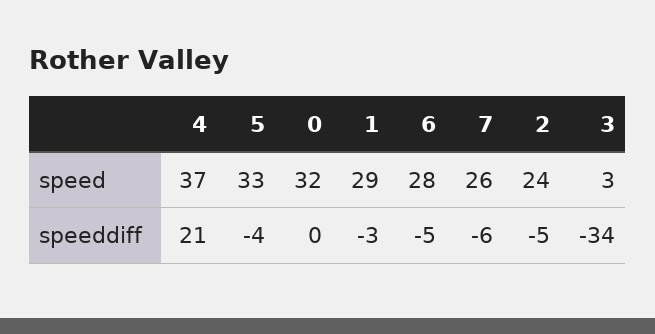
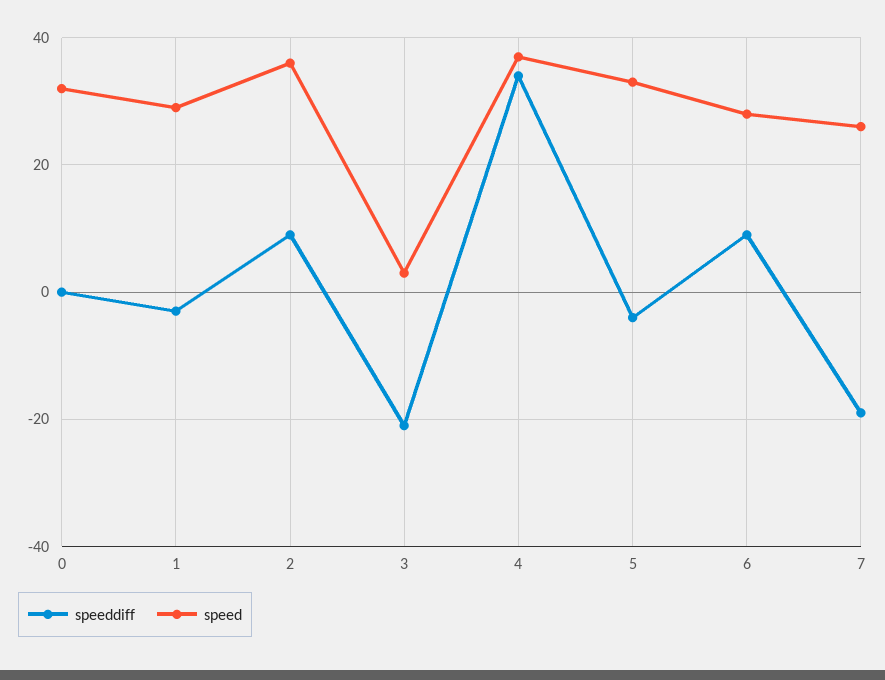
speed, 2: 24 -> 35
speeddiff, 4: 21 -> 35
speeddiff, 6: -5 -> 10
speeddiff, 7: -6 -> -20
speeddiff, 2: -5 -> 10
speeddiff, 3: -34 -> -20

